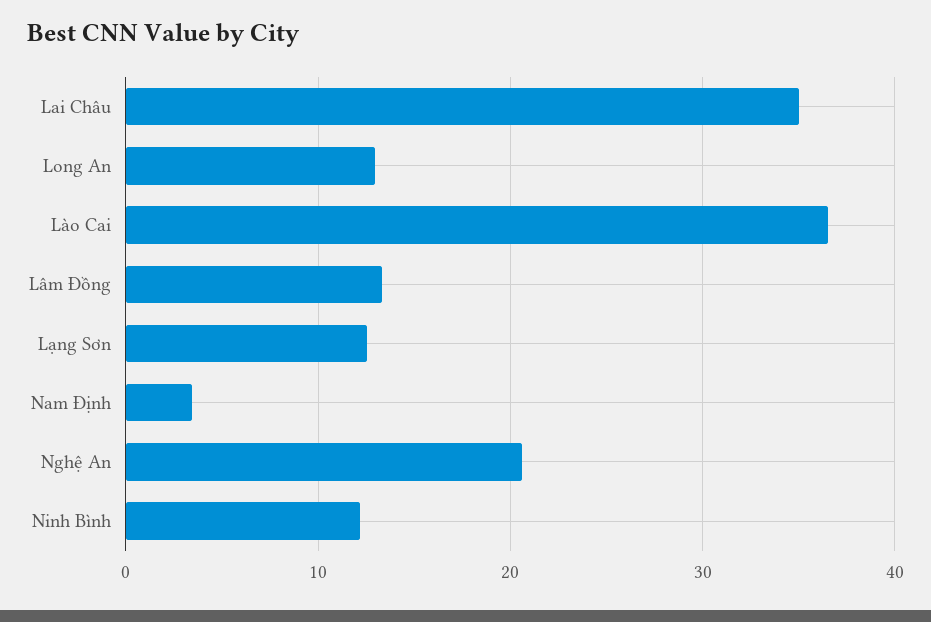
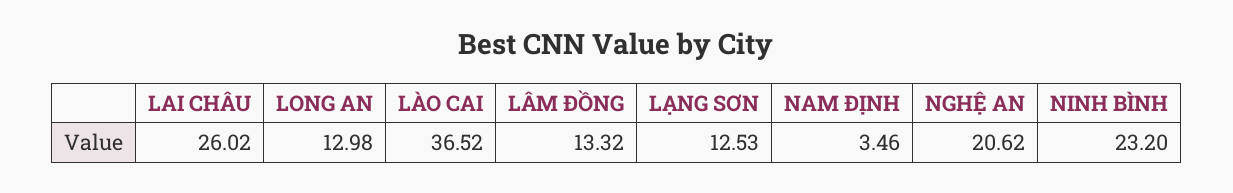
Lai Châu: 35 -> 26.02
Ninh Bình: 12 -> 23.2

